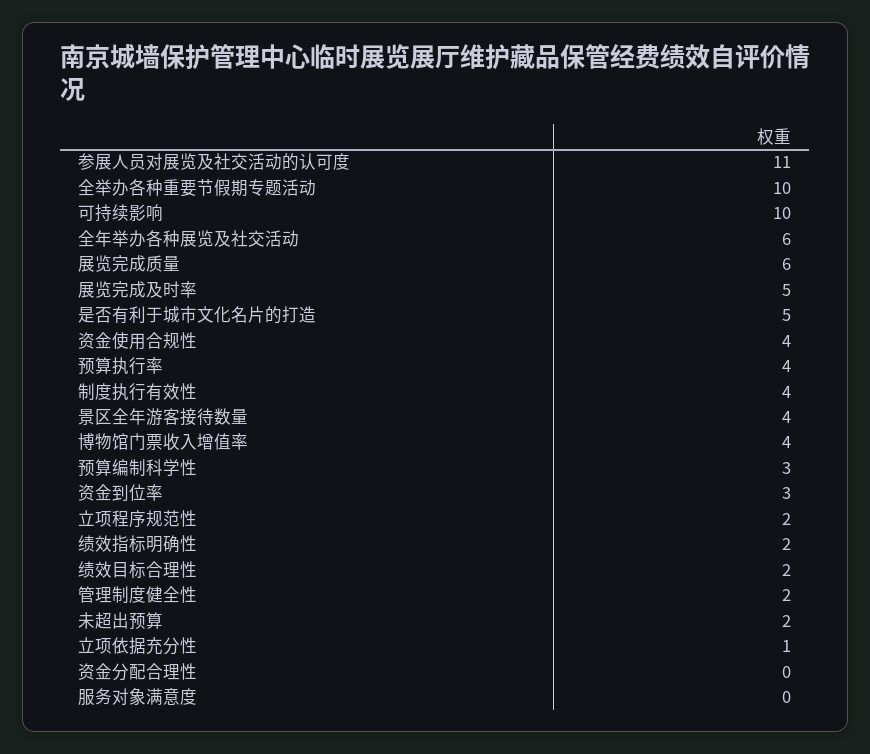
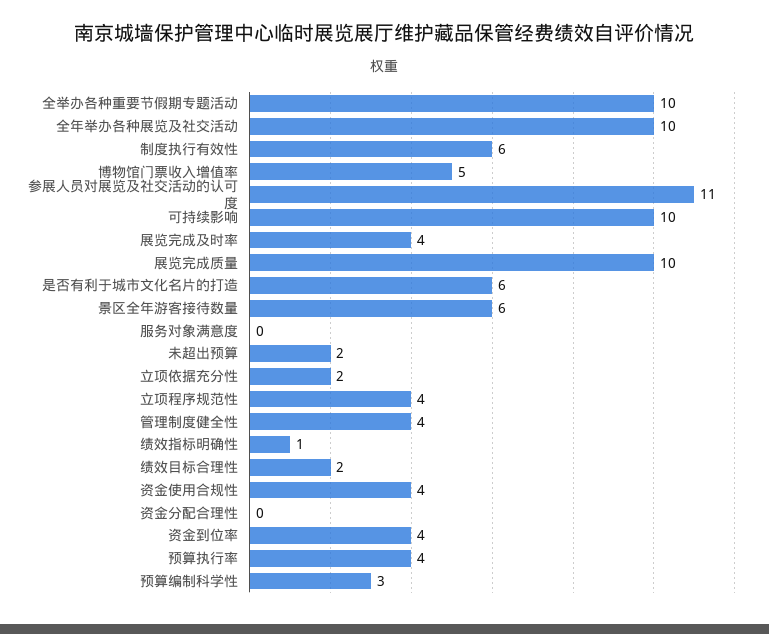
全年举办各种展览及社交活动: 6 -> 10
展览完成质量: 6 -> 10
展览完成及时率: 5 -> 4
是否有利于城市文化名片的打造: 5 -> 6
制度执行有效性: 4 -> 6
景区全年游客接待数量: 4 -> 6
博物馆门票收入增值率: 4 -> 5
资金到位率: 3 -> 4
立项程序规范性: 2 -> 4
绩效指标明确性: 2 -> 1
管理制度健全性: 2 -> 4
立项依据充分性: 1 -> 2

